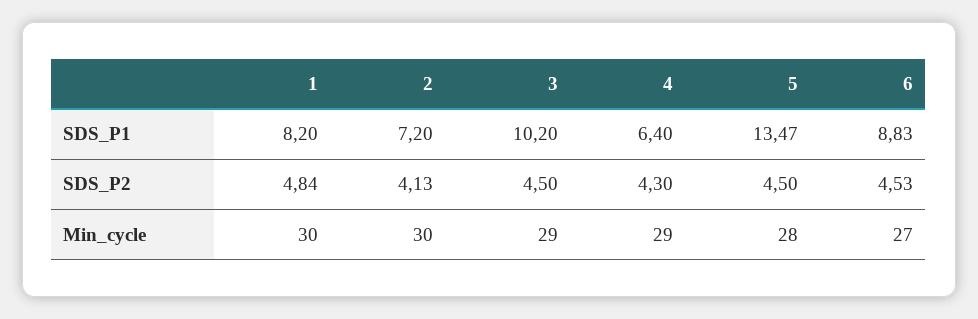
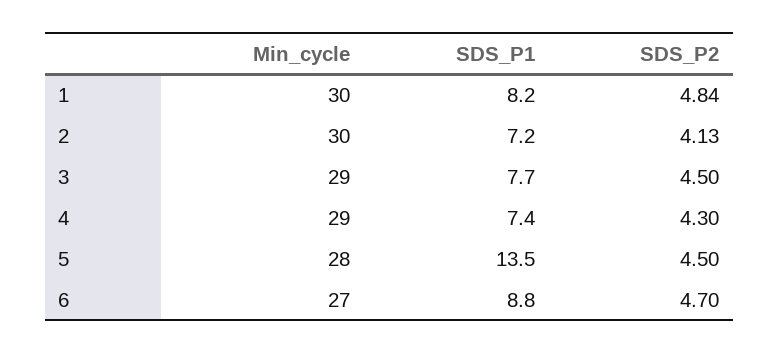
3, SDS_P1: 10.2 -> 7.7
4, SDS_P1: 6.4 -> 7.4
6, SDS_P2: 4.53 -> 4.7

